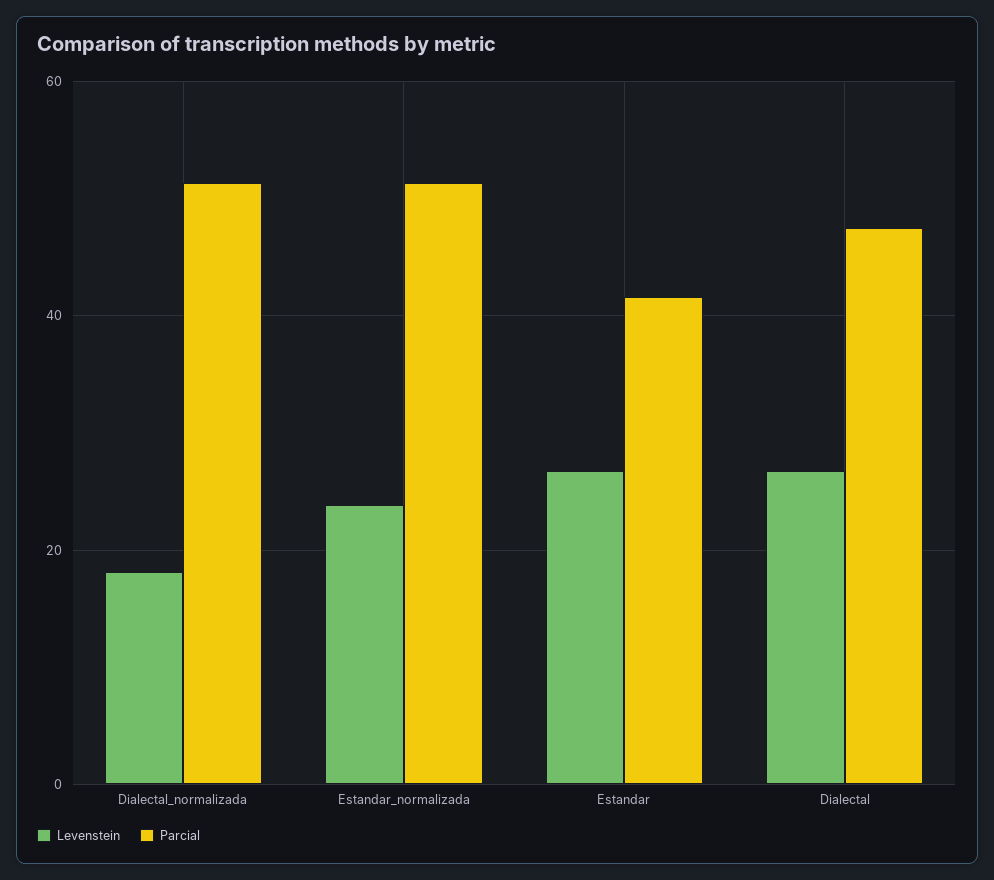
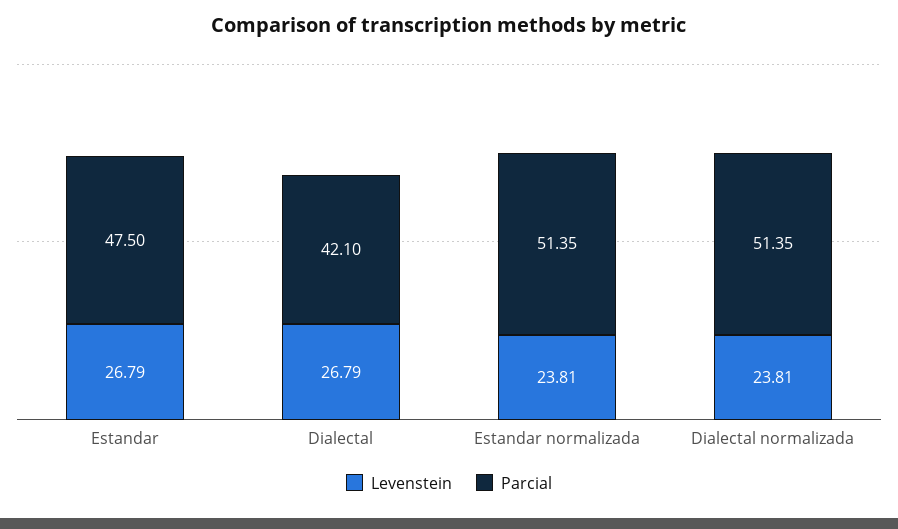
Levenstein, Dialectal_normalizada: 18 -> 23.81
Parcial, Estandar: 42 -> 47.5
Parcial, Dialectal: 48 -> 42.1

